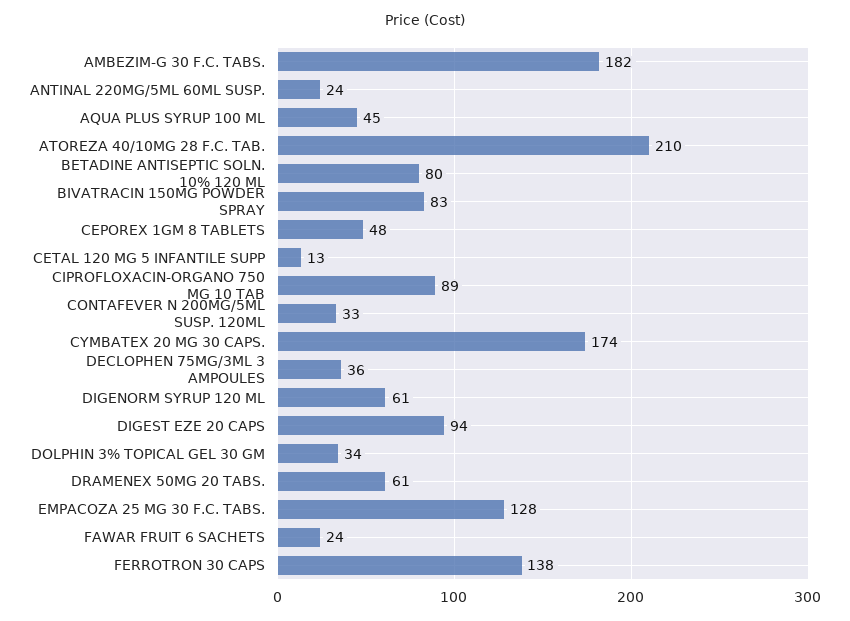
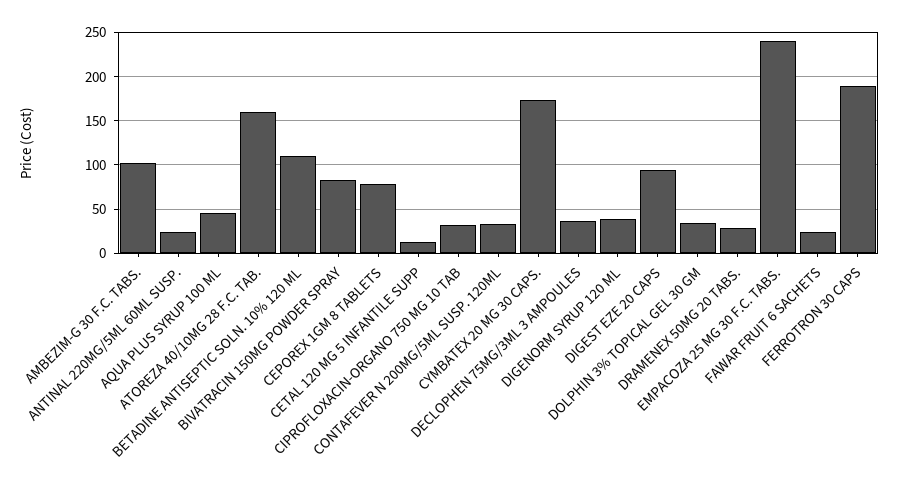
AMBEZIM-G 30 F.C. TABS.: 182 -> 100
ATOREZA 40/10MG 28 F.C. TAB.: 210 -> 160
BETADINE ANTISEPTIC SOLN. 10% 120 ML: 80 -> 110
CEPOREX 1GM 8 TABLETS: 48 -> 80
CIPROFLOXACIN-ORGANO 750 MG 10 TAB: 89 -> 30
DIGENORM SYRUP 120 ML: 61 -> 40
DRAMENEX 50MG 20 TABS.: 61 -> 30
EMPACOZA 25 MG 30 F.C. TABS.: 128 -> 240
FERROTRON 30 CAPS: 138 -> 190

